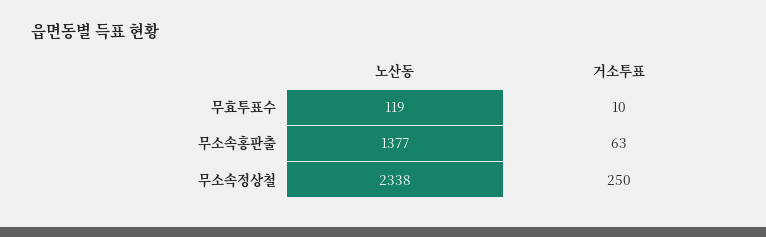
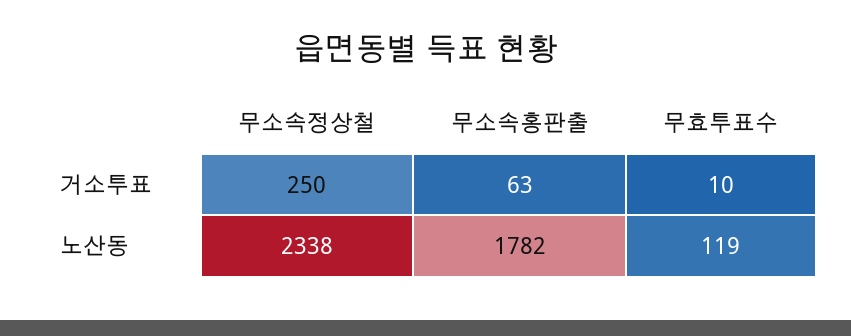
노산동, 무소속홍판출: 1377 -> 1782

